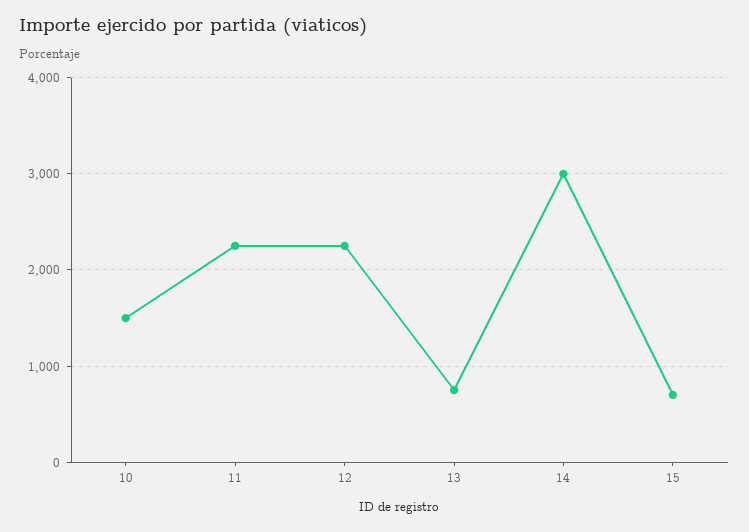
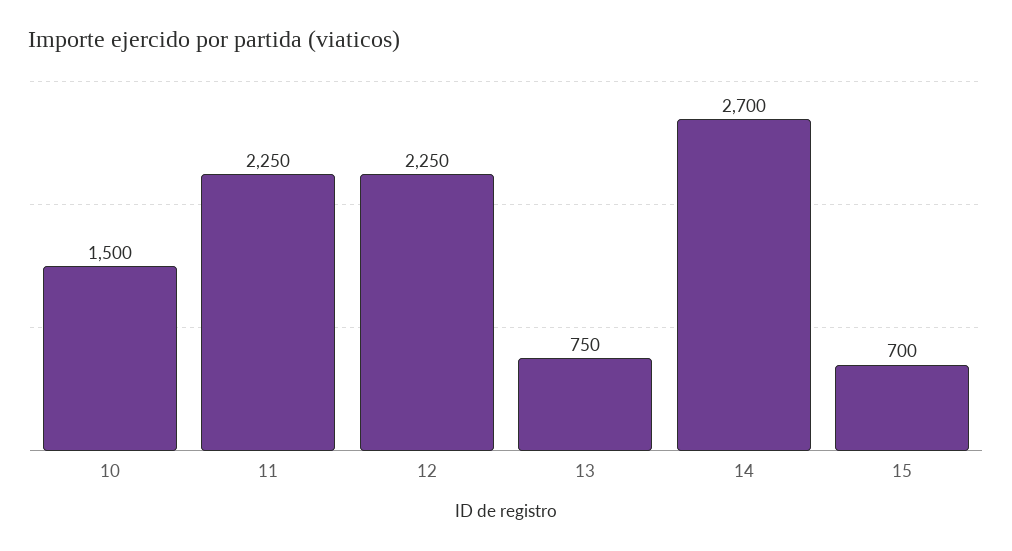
14: 3000 -> 2700

